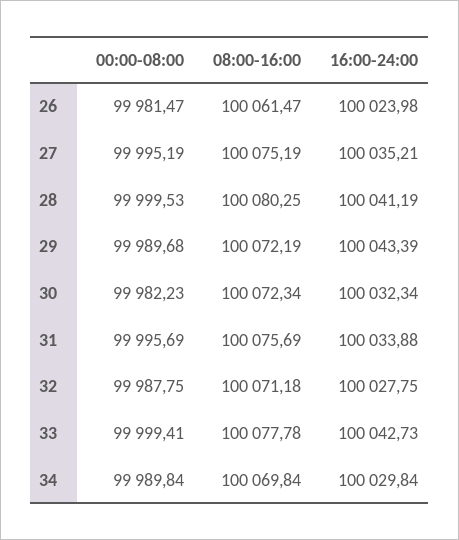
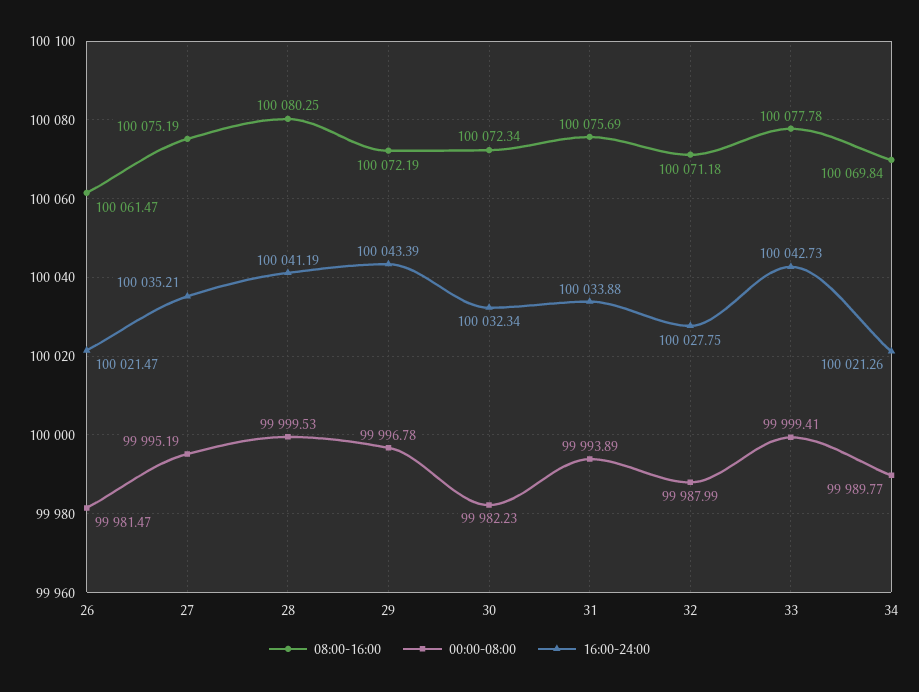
16:00-24:00, 26: 100023.98 -> 100021.47
00:00-08:00, 29: 99989.68 -> 99996.78
00:00-08:00, 31: 99995.69 -> 99993.89
00:00-08:00, 32: 99987.75 -> 99987.99
00:00-08:00, 34: 99989.84 -> 99989.77
16:00-24:00, 34: 100029.84 -> 100021.26

